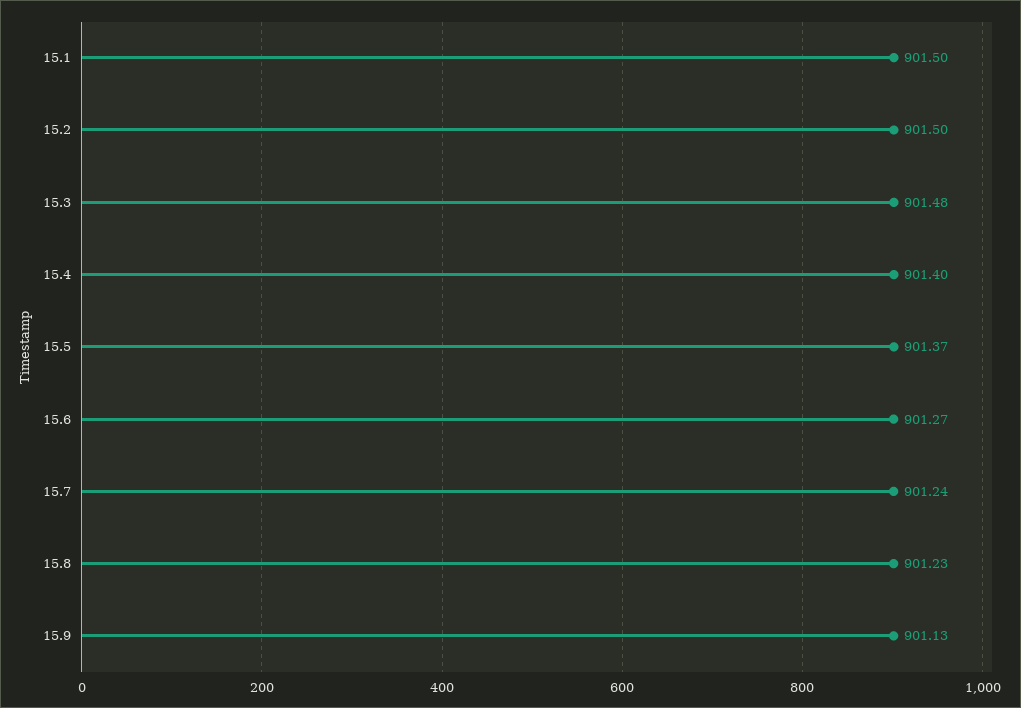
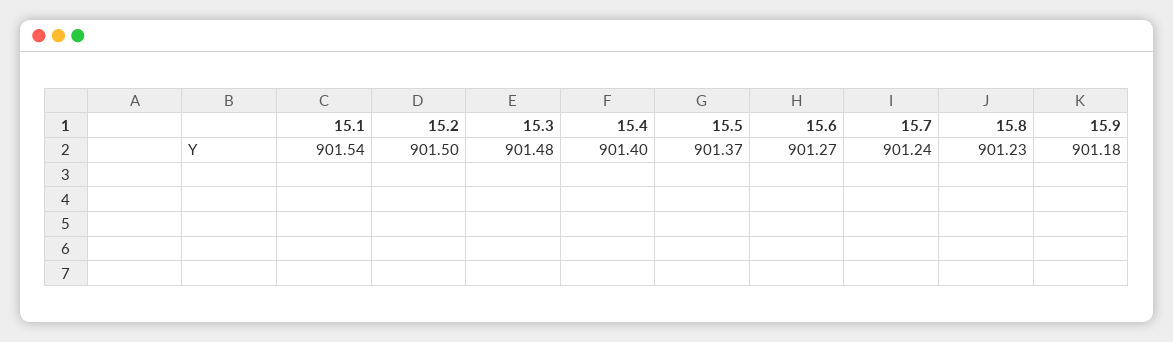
15.1: 901.5 -> 901.54
15.9: 901.13 -> 901.18

